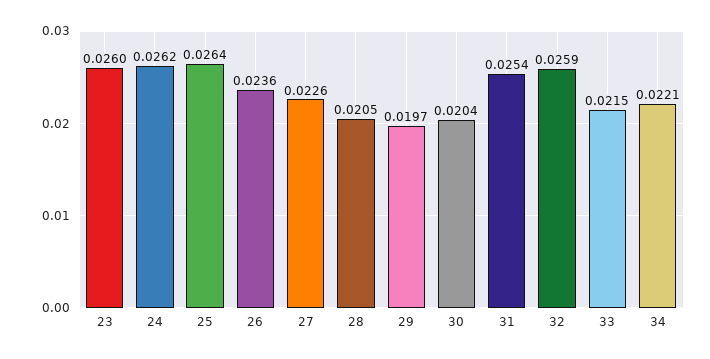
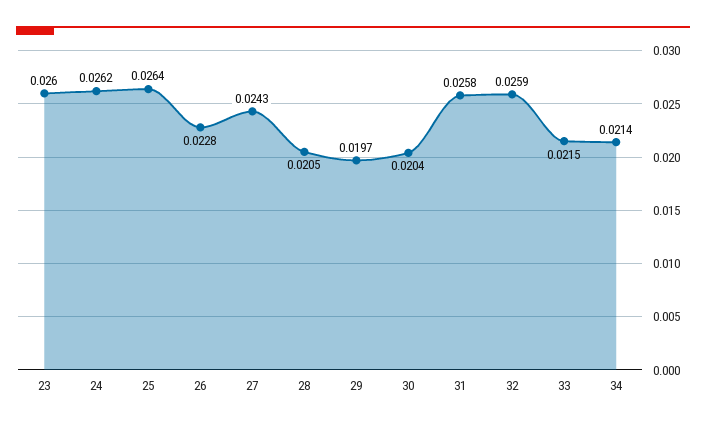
26: 0.0236 -> 0.0228
27: 0.0226 -> 0.0243
31: 0.0254 -> 0.0258
34: 0.0221 -> 0.0214

